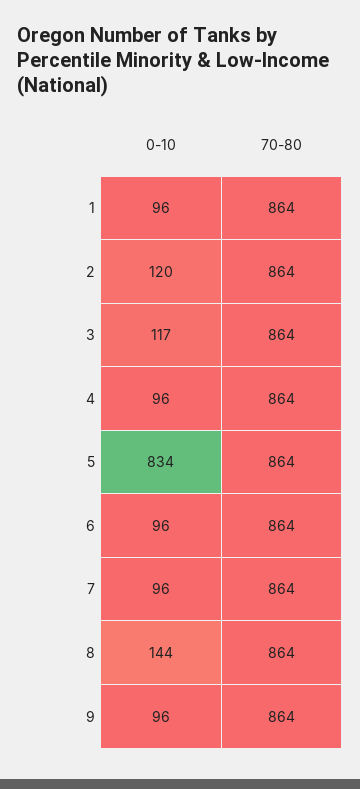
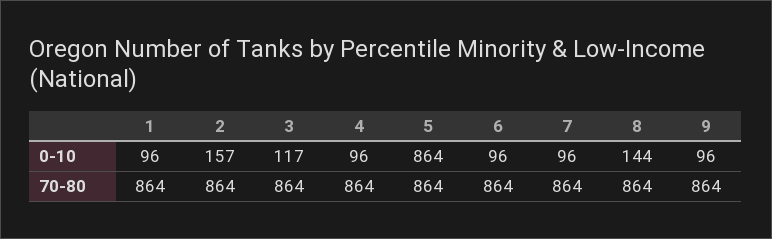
0-10, 2: 120 -> 157
0-10, 5: 834 -> 864

